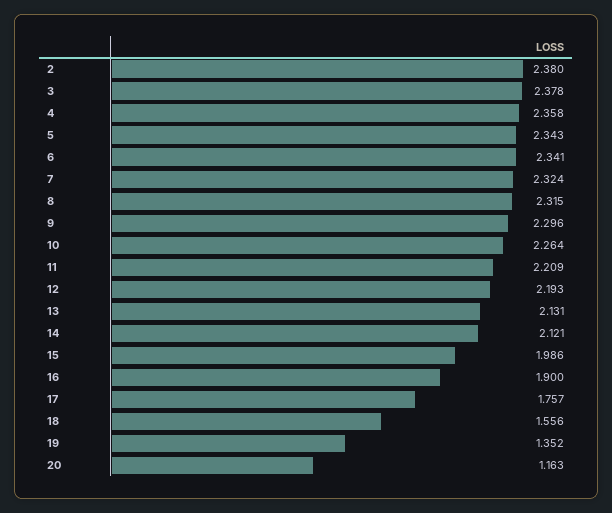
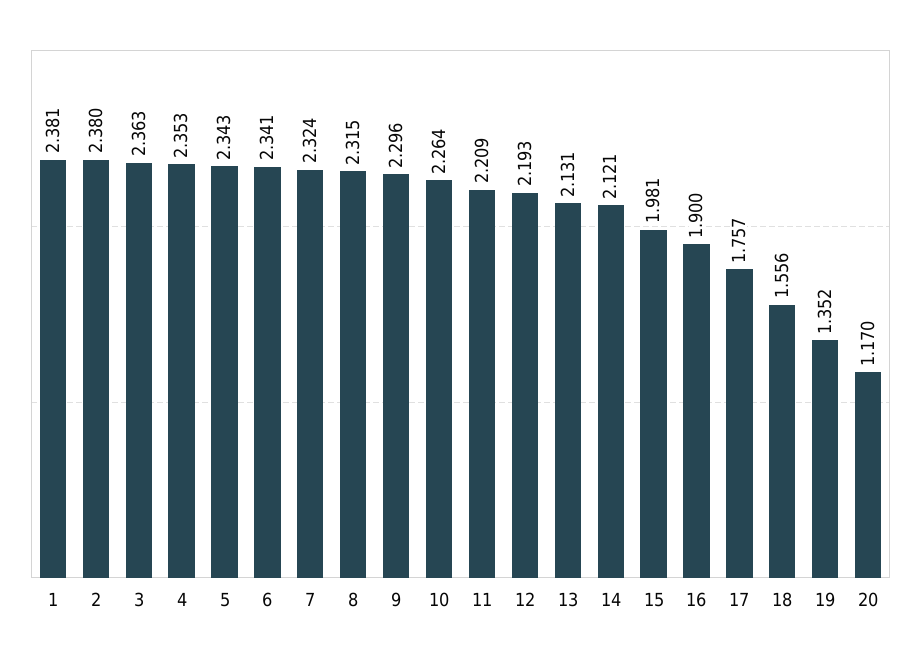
3: 2.378 -> 2.363
4: 2.358 -> 2.353
15: 1.986 -> 1.981
20: 1.163 -> 1.17
1: none -> 2.381

